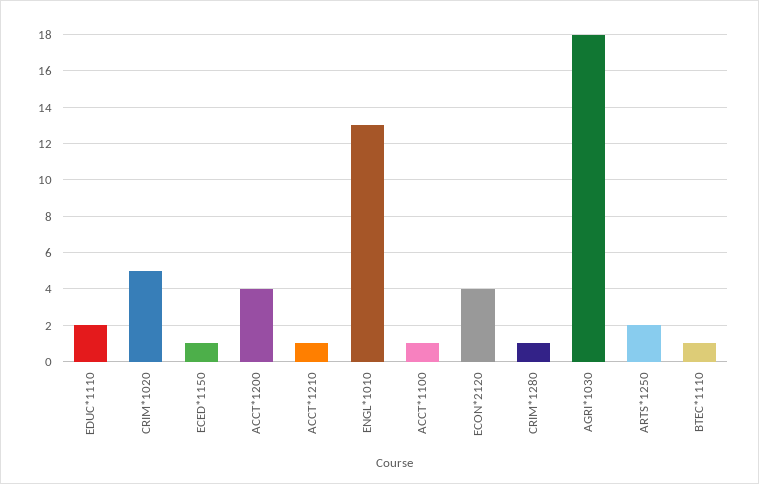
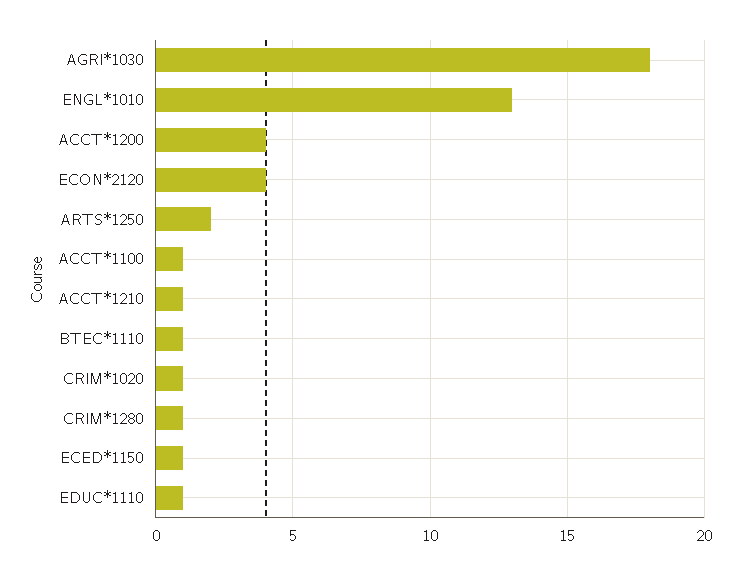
EDUC*1110: 2 -> 1
CRIM*1020: 5 -> 1

